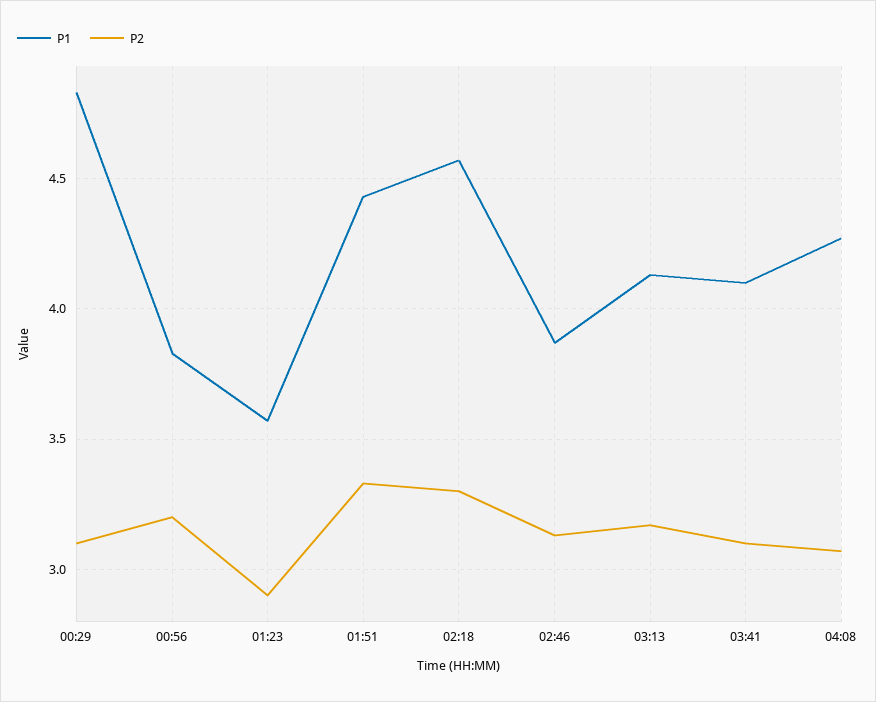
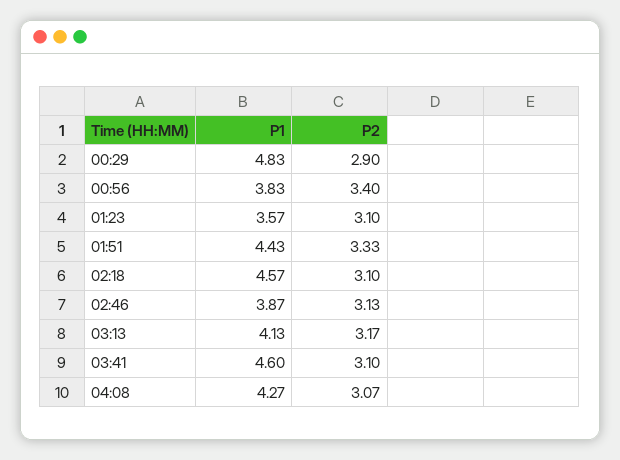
P2, 00:29: 3.1 -> 2.9
P2, 00:56: 3.2 -> 3.4
P2, 01:23: 2.9 -> 3.1
P2, 02:18: 3.3 -> 3.1
P1, 03:41: 4.1 -> 4.6

